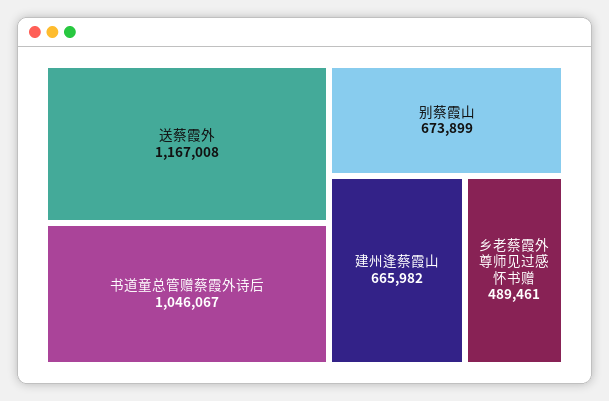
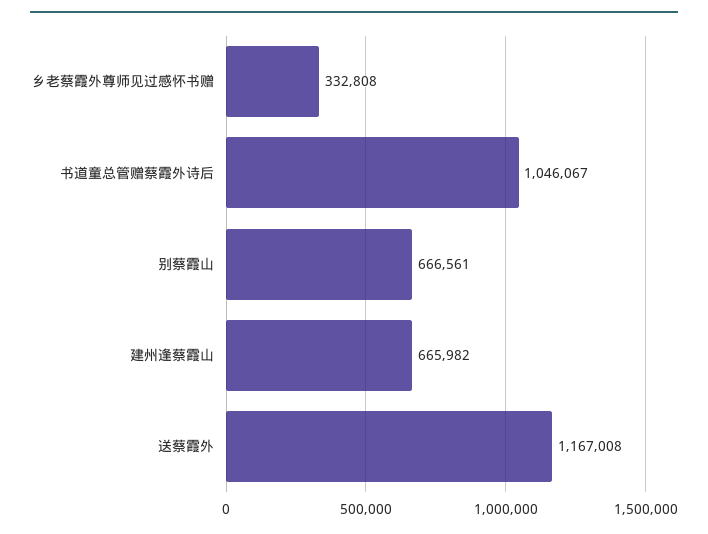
别蔡霞山: 673899 -> 666561
乡老蔡霞外尊师见过感怀书赠: 489461 -> 332808

